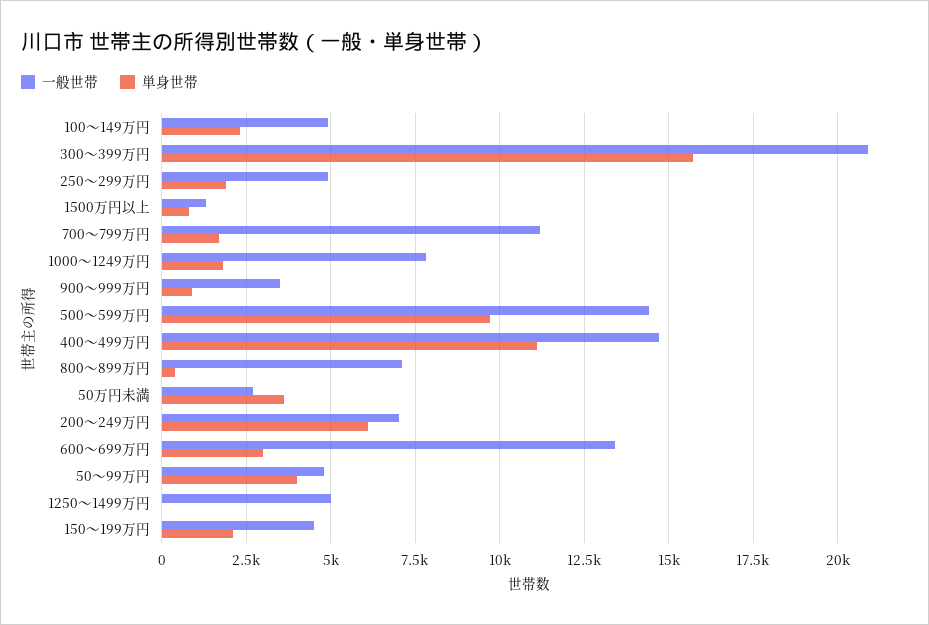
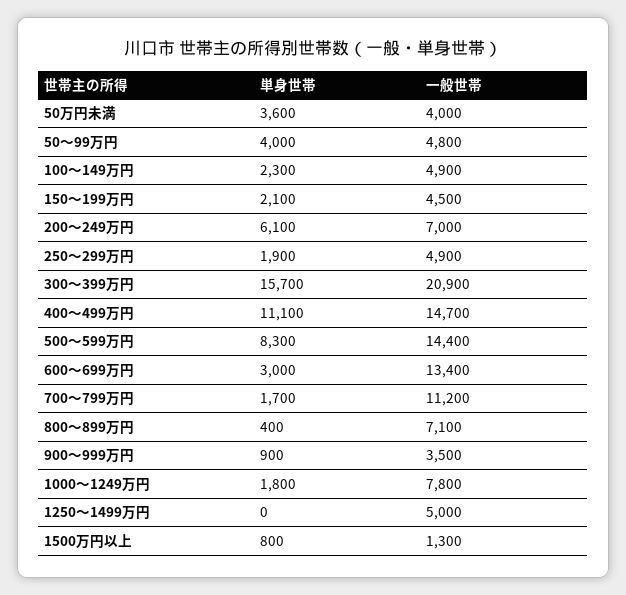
単身世帯, 500～599万円: 9750 -> 8300
一般世帯, 50万円未満: 2750 -> 4000

